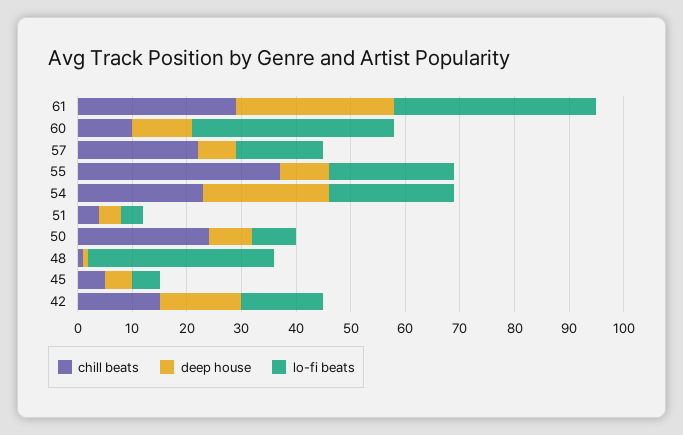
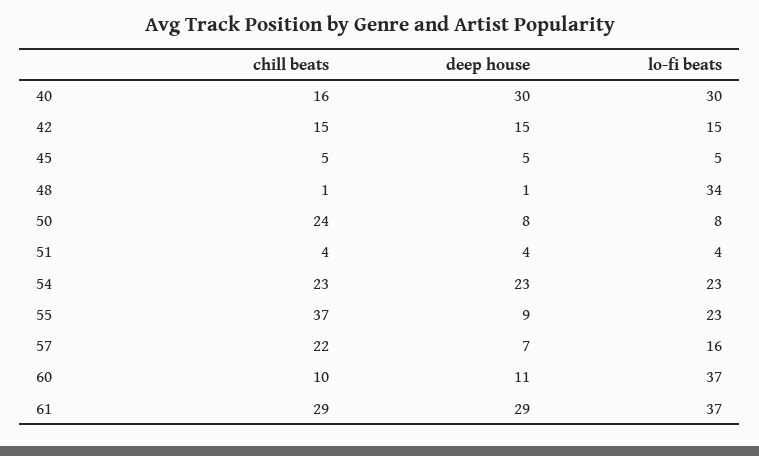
chill beats, 40: none -> 16
deep house, 40: none -> 30
lo-fi beats, 40: none -> 30

